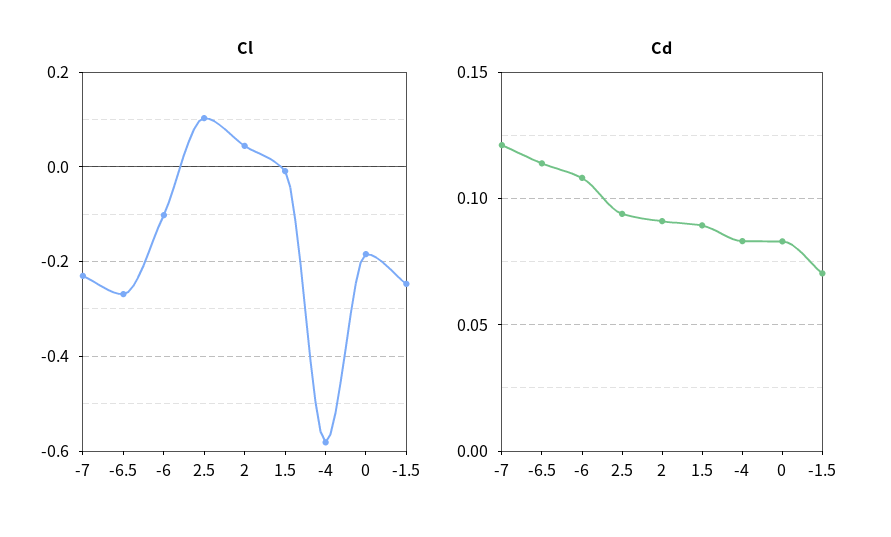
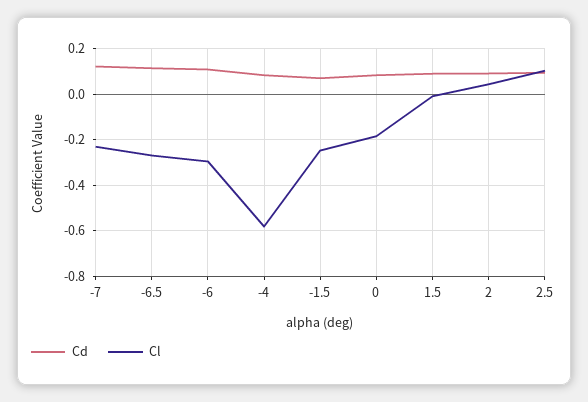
Cl, -6: -0.1 -> -0.3

